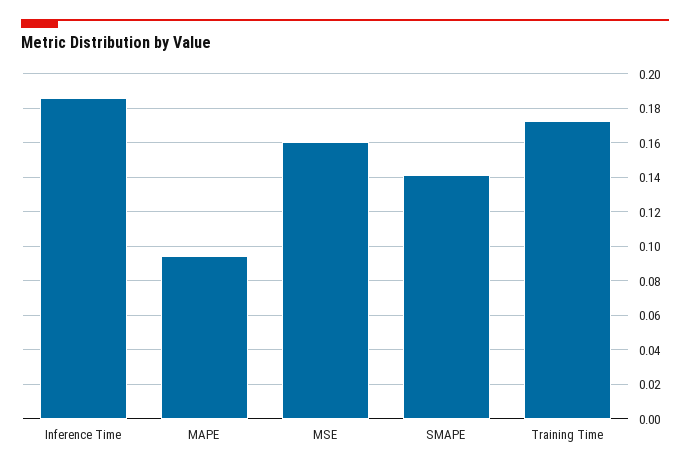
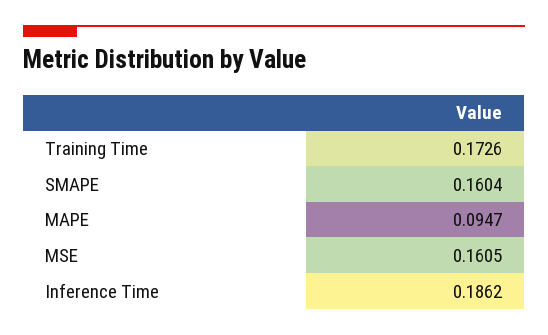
SMAPE: 0.14 -> 0.1604

